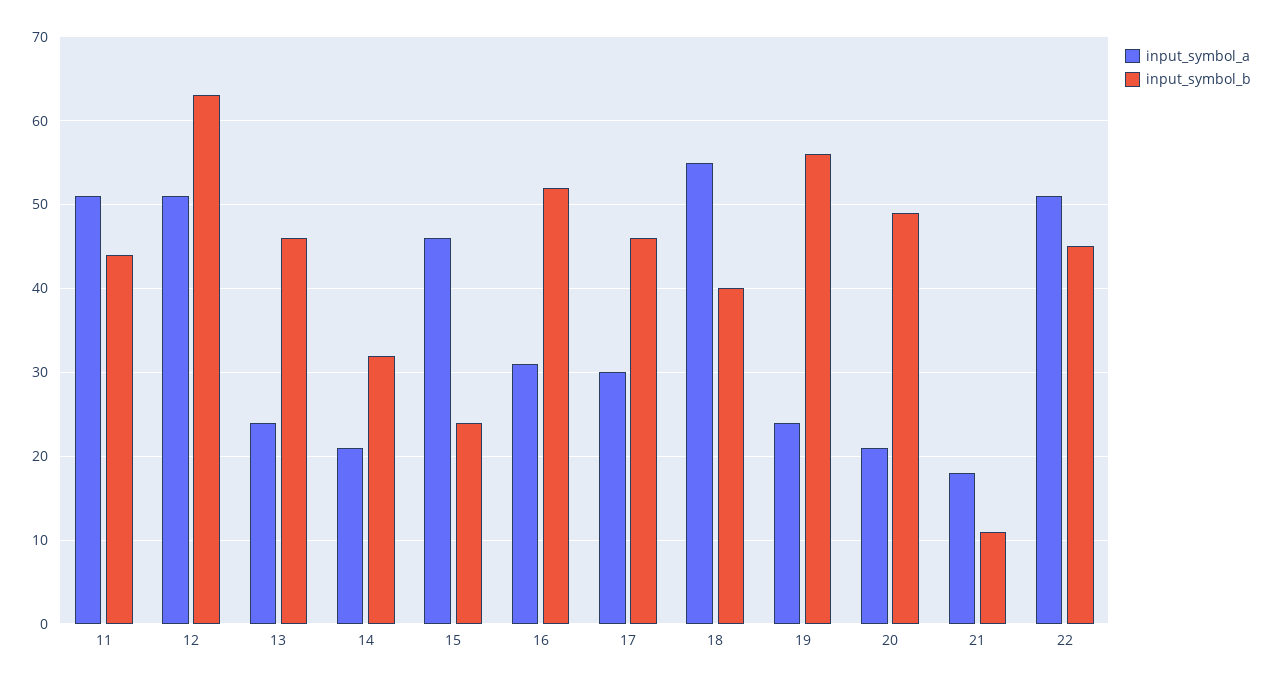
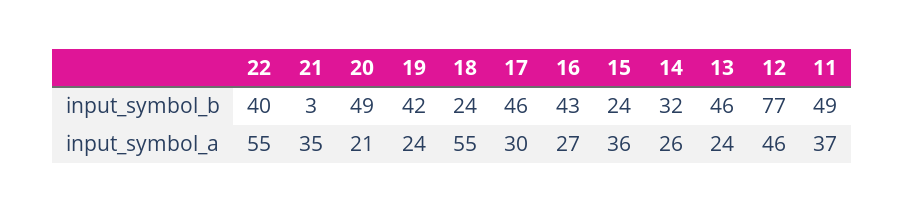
input_symbol_a, 11: 51 -> 37
input_symbol_b, 11: 44 -> 49
input_symbol_a, 12: 51 -> 46
input_symbol_b, 12: 63 -> 77
input_symbol_a, 14: 21 -> 26
input_symbol_a, 15: 46 -> 36
input_symbol_a, 16: 31 -> 27
input_symbol_b, 16: 52 -> 43
input_symbol_b, 18: 40 -> 24
input_symbol_b, 19: 56 -> 42
input_symbol_a, 21: 18 -> 35
input_symbol_b, 21: 11 -> 3
input_symbol_a, 22: 51 -> 55
input_symbol_b, 22: 45 -> 40

